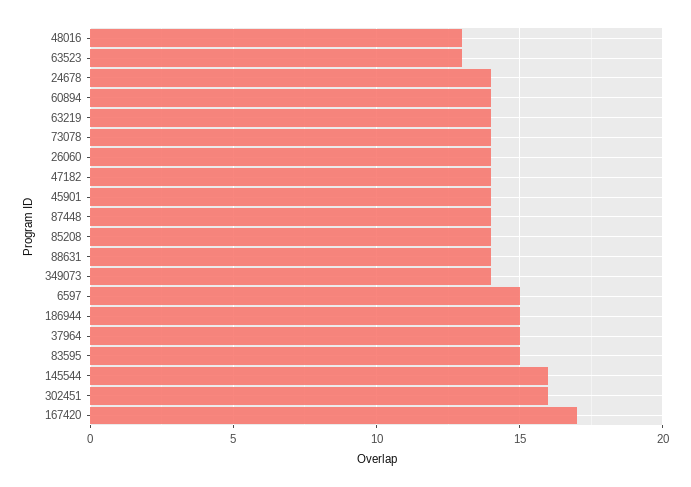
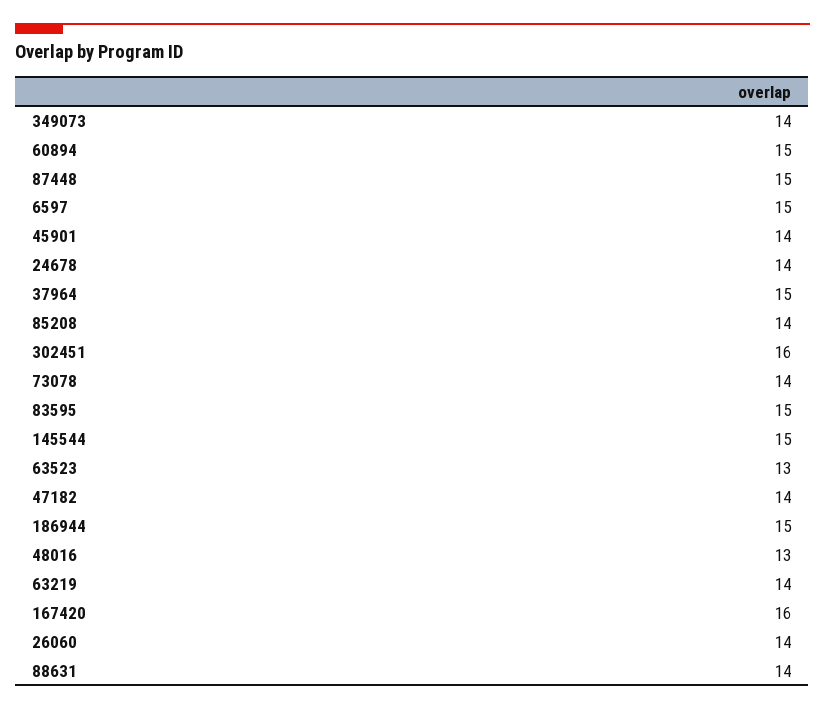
60894: 14 -> 15
87448: 14 -> 15
145544: 16 -> 15
167420: 17 -> 16

